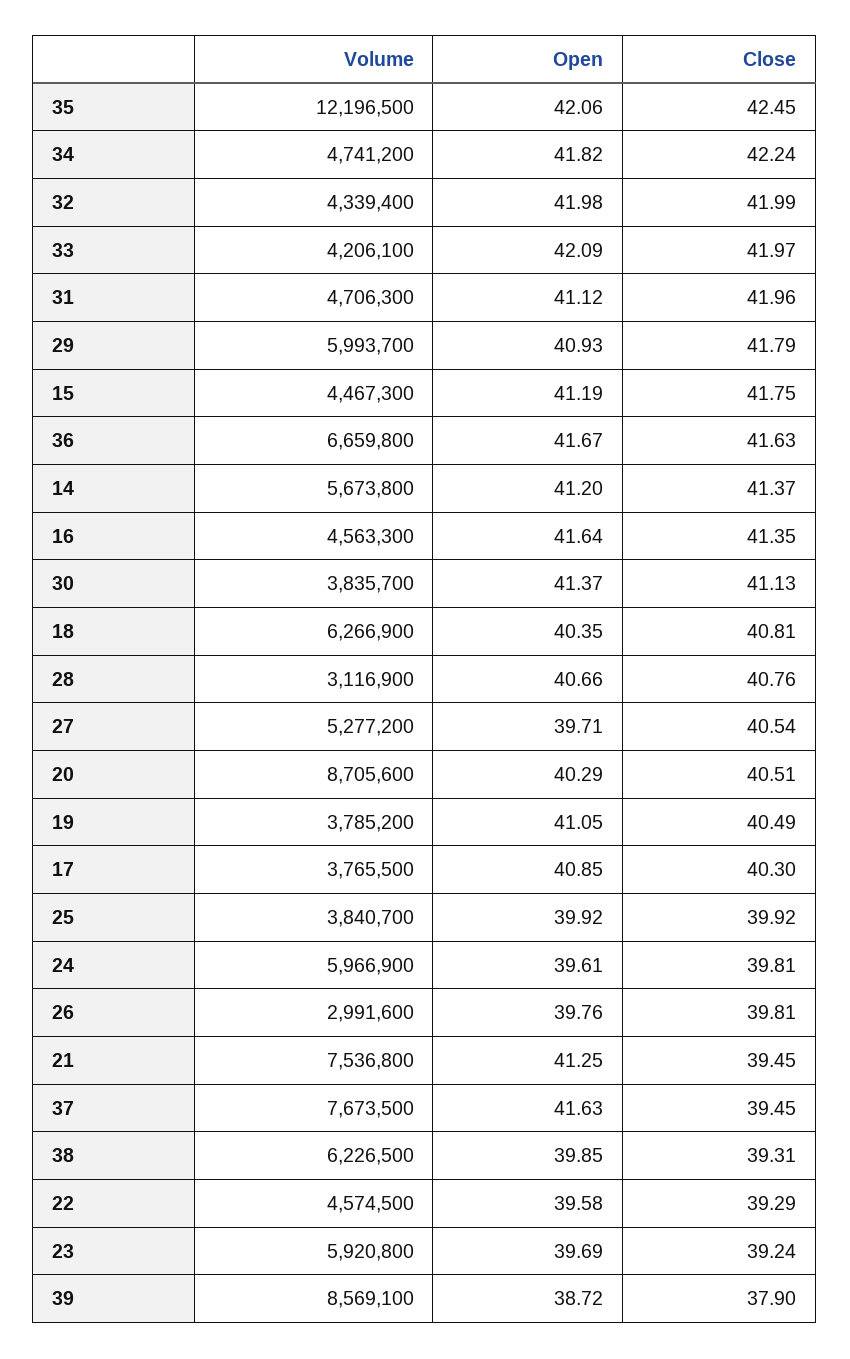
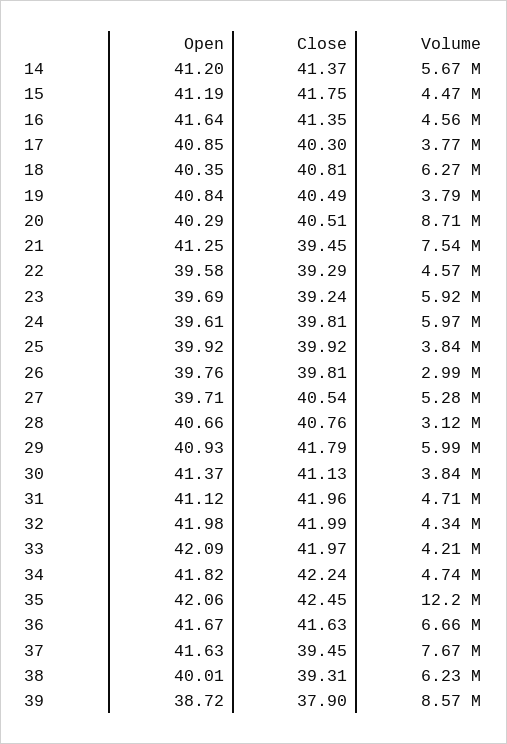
Open, 19: 41.05 -> 40.84
Open, 38: 39.85 -> 40.01

